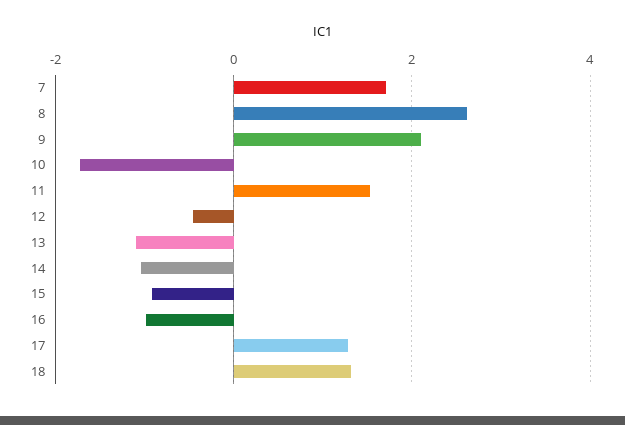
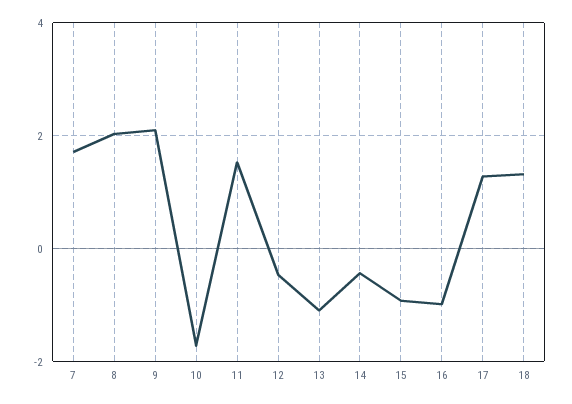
8: 2.6 -> 2
14: -1 -> -0.4

